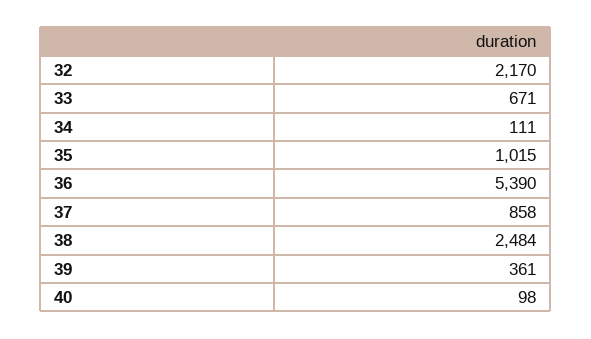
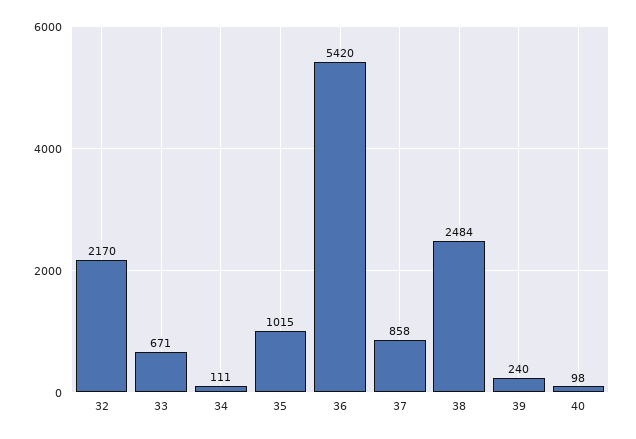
36: 5390 -> 5420
39: 361 -> 240

